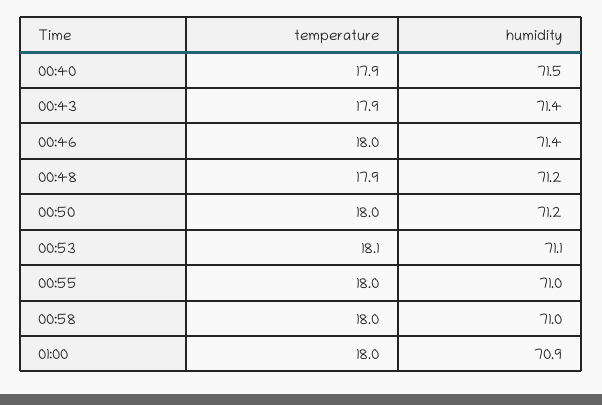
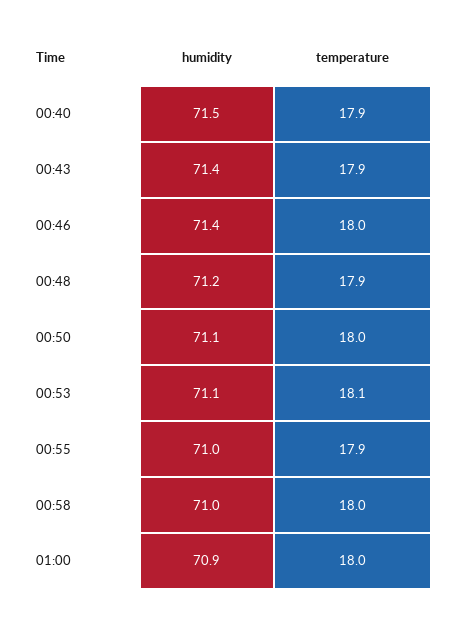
humidity, 00:50: 71.2 -> 71.1
temperature, 00:55: 18 -> 17.9

